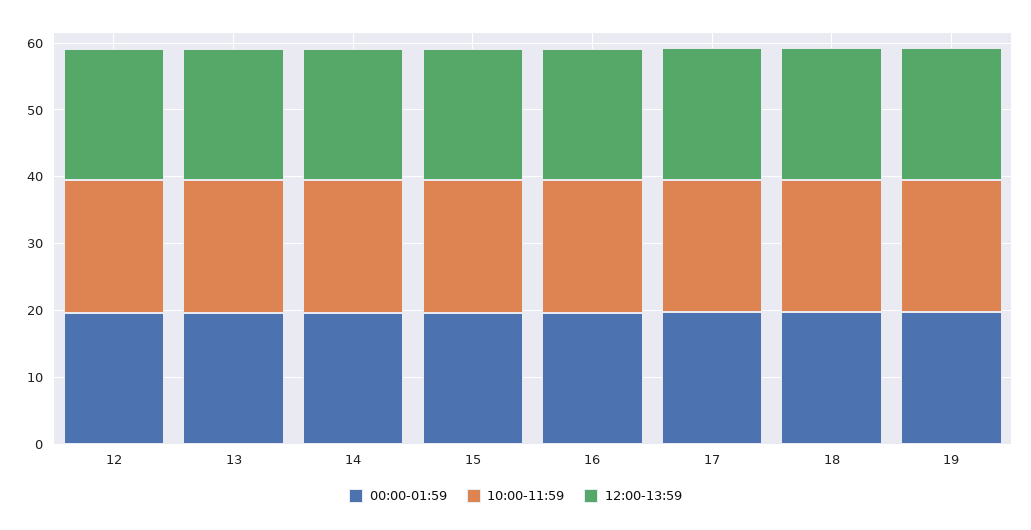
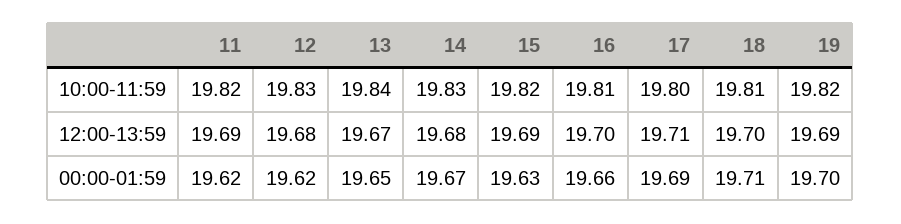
10:00-11:59, 11: none -> 19.82
12:00-13:59, 11: none -> 19.69
00:00-01:59, 11: none -> 19.62

